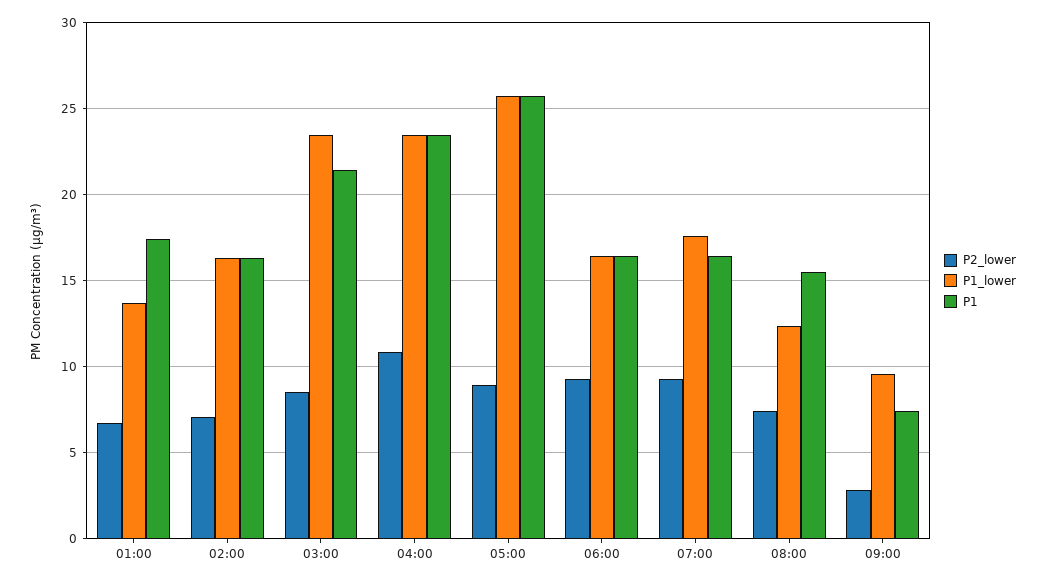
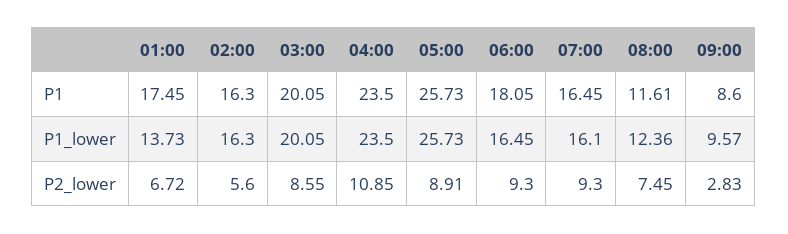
P2_lower, 02:00: 7 -> 5.6
P1_lower, 03:00: 23.5 -> 20.05
P1, 03:00: 21.5 -> 20.05
P1, 06:00: 16.5 -> 18.05
P1_lower, 07:00: 17.5 -> 16.1
P1, 08:00: 15.5 -> 11.61
P1, 09:00: 7.5 -> 8.6

